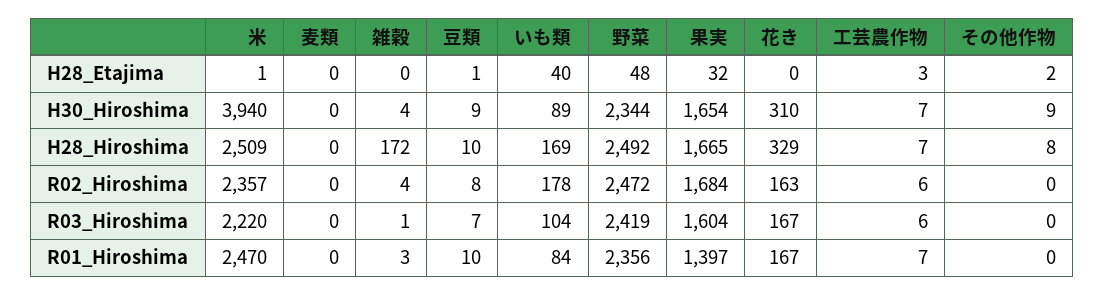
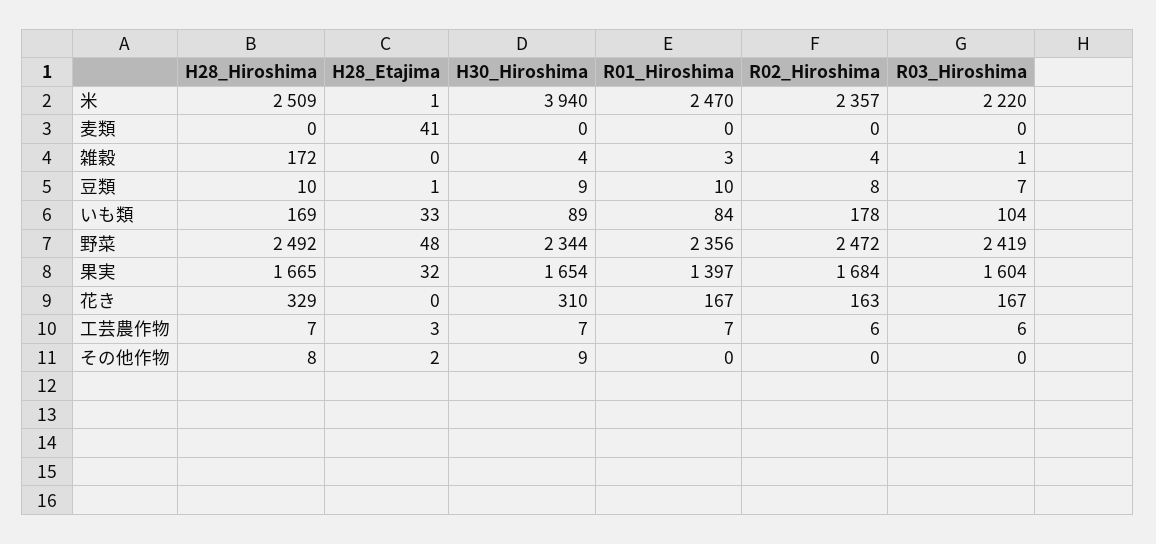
麦類, H28_Etajima: 0 -> 41
いも類, H28_Etajima: 40 -> 33

